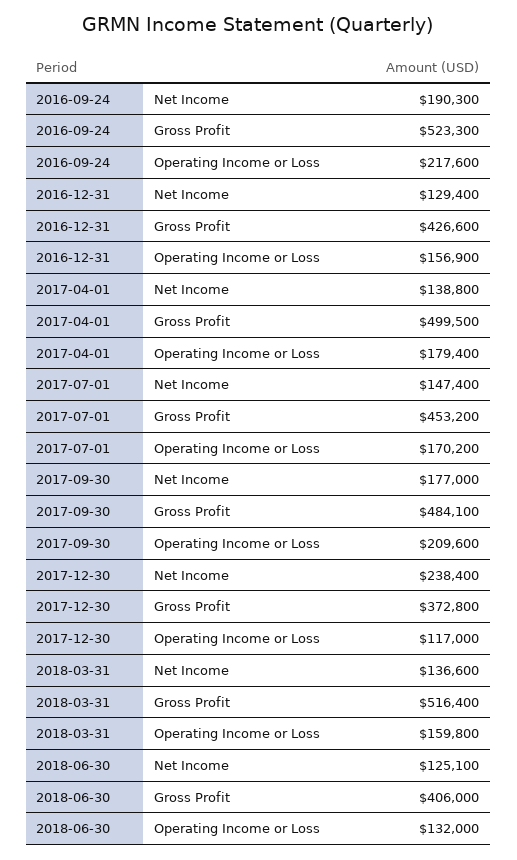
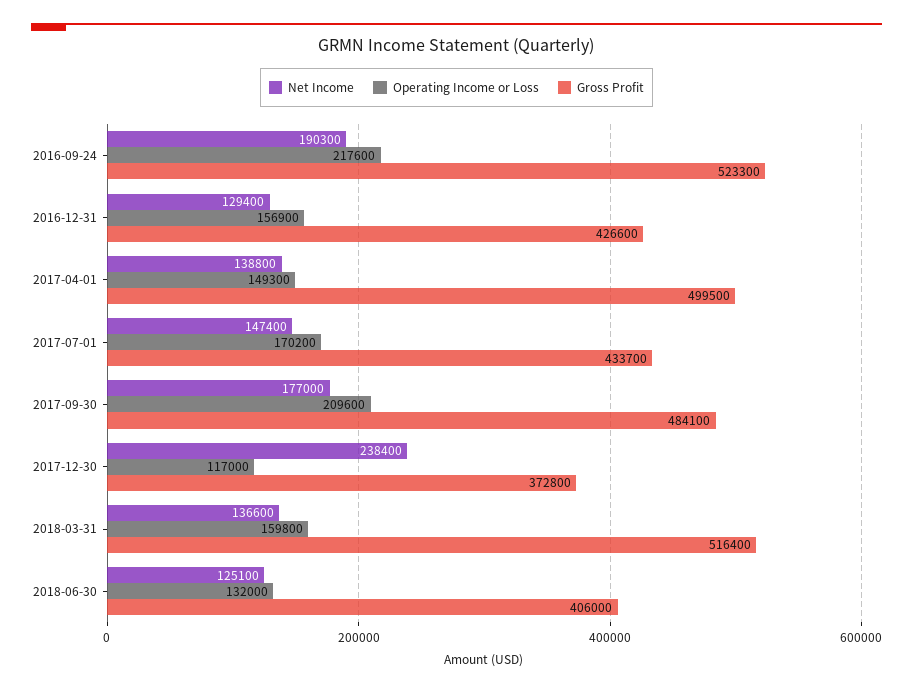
Operating Income or Loss, 2017-04-01: 179400 -> 149300
Gross Profit, 2017-07-01: 453200 -> 433700

